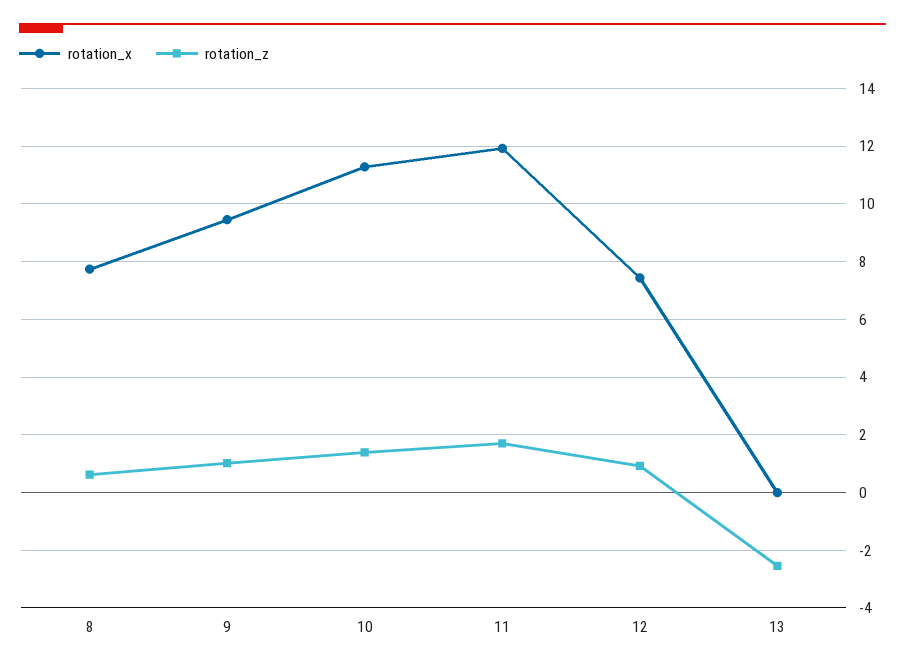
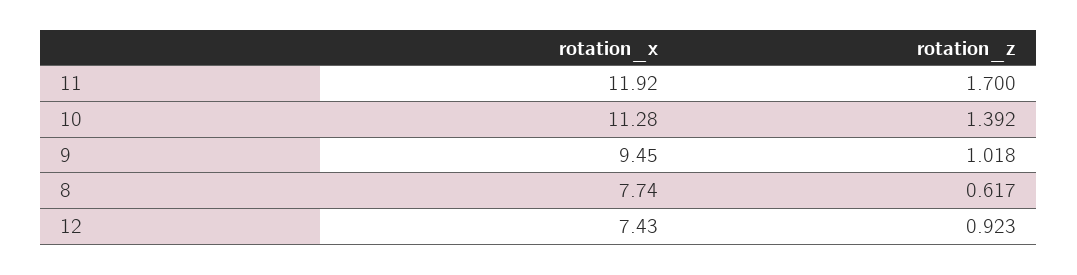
rotation_x, 13: 0 -> none
rotation_z, 13: -2.5 -> none

